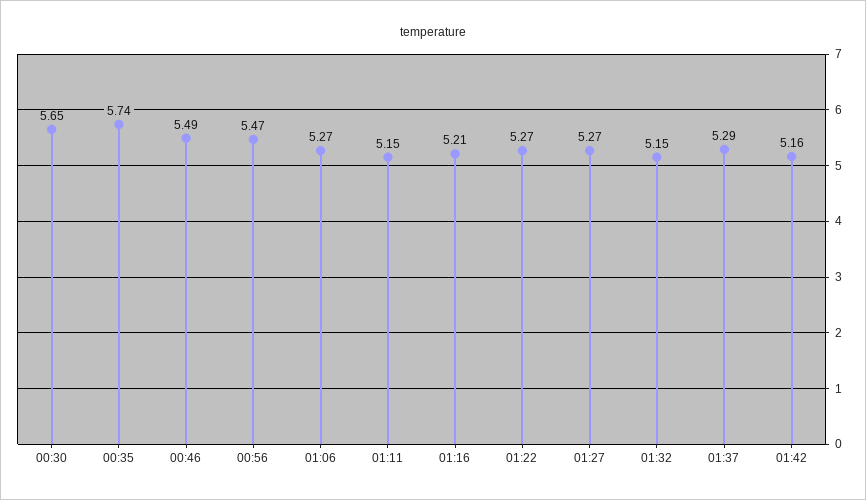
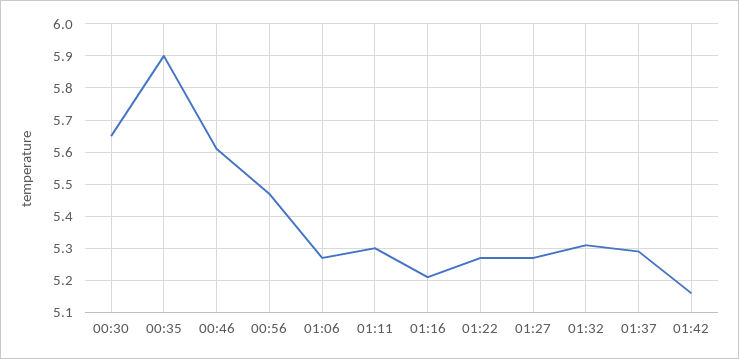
00:35: 5.74 -> 5.9
00:46: 5.49 -> 5.6
01:11: 5.15 -> 5.3
01:32: 5.15 -> 5.3

